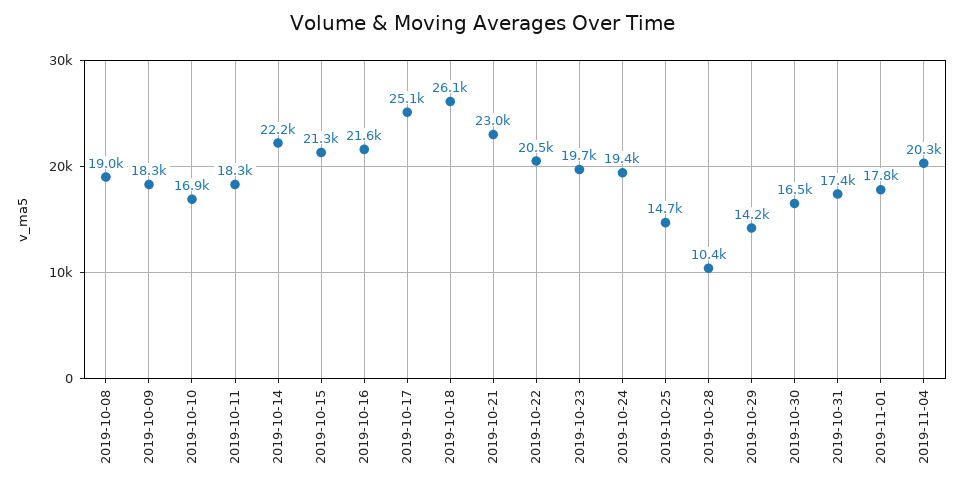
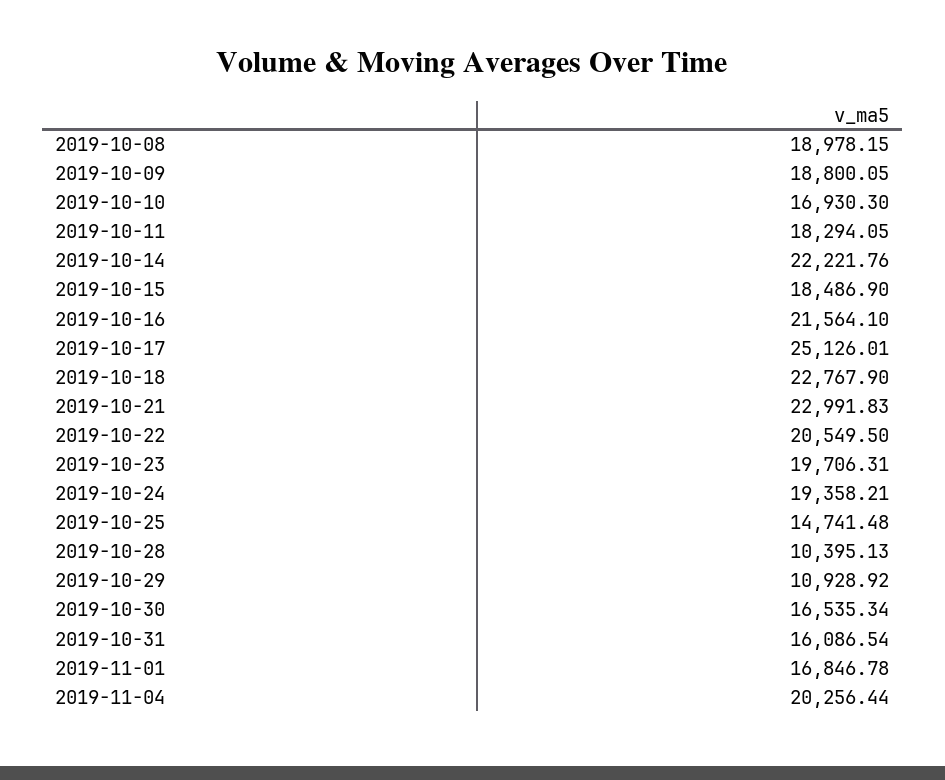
2019-10-09: 18300 -> 18800.05
2019-10-15: 21300 -> 18486.9
2019-10-18: 26100 -> 22767.9
2019-10-29: 14200 -> 10928.92
2019-10-31: 17400 -> 16086.54
2019-11-01: 17800 -> 16846.78

